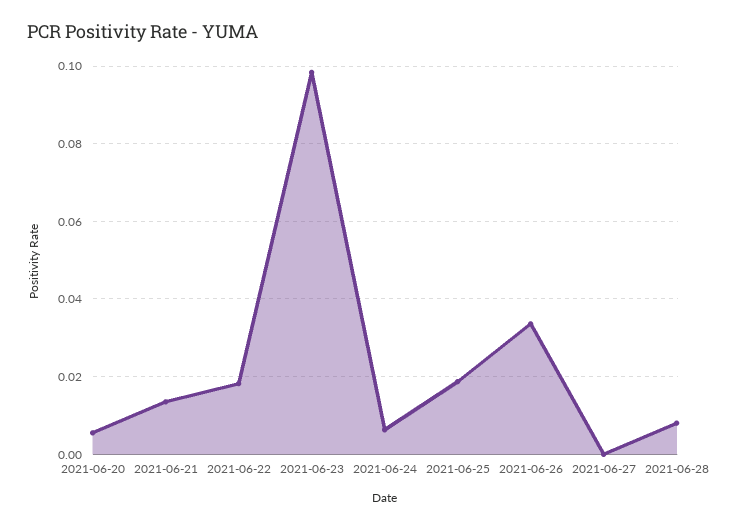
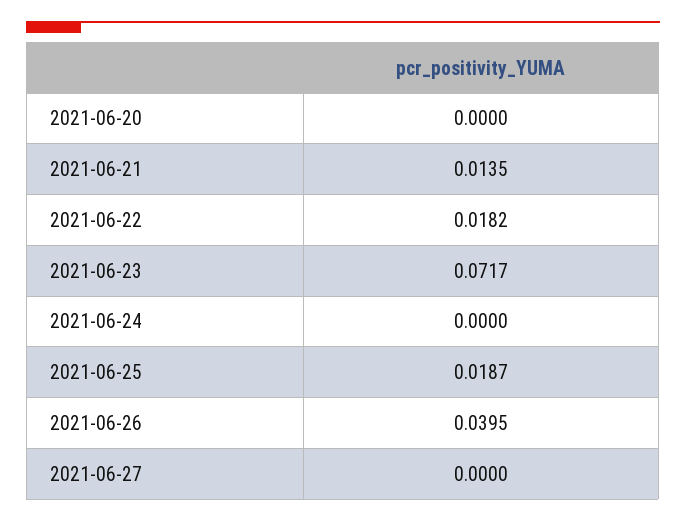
2021-06-20: 0.006 -> 0
2021-06-23: 0.098 -> 0.0717
2021-06-24: 0.006 -> 0
2021-06-26: 0.034 -> 0.0395
2021-06-28: 0.008 -> none

